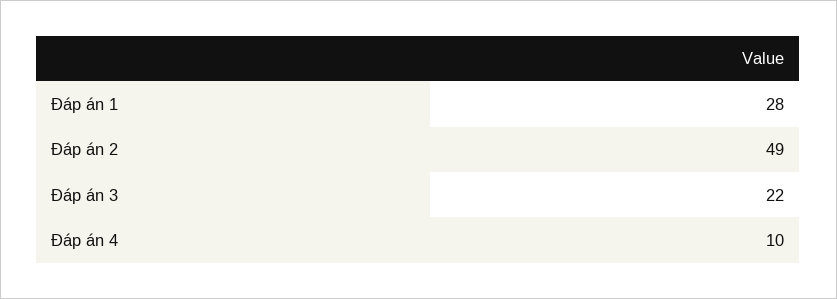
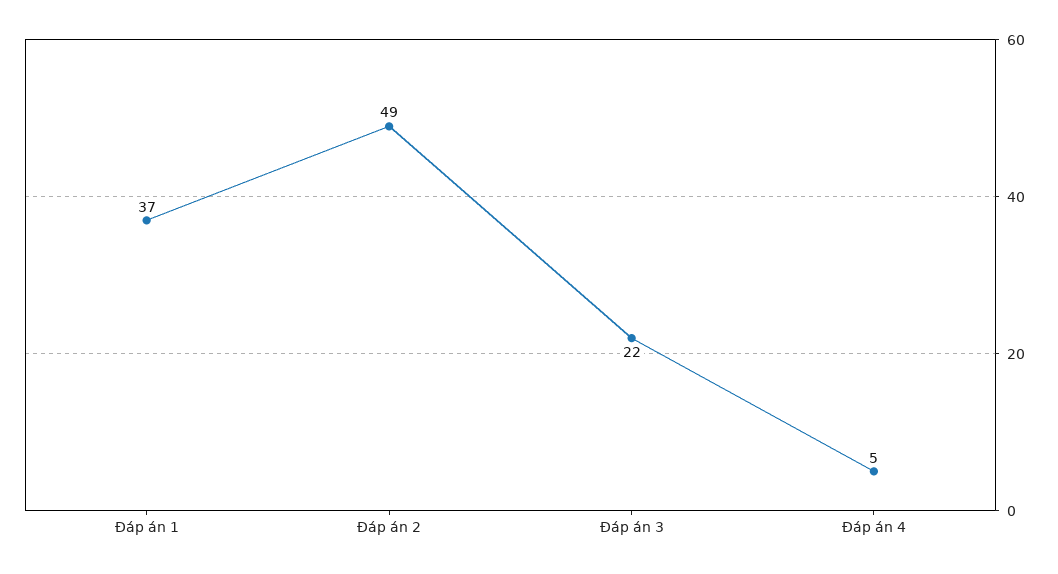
Đáp án 1: 28 -> 37
Đáp án 4: 10 -> 5

